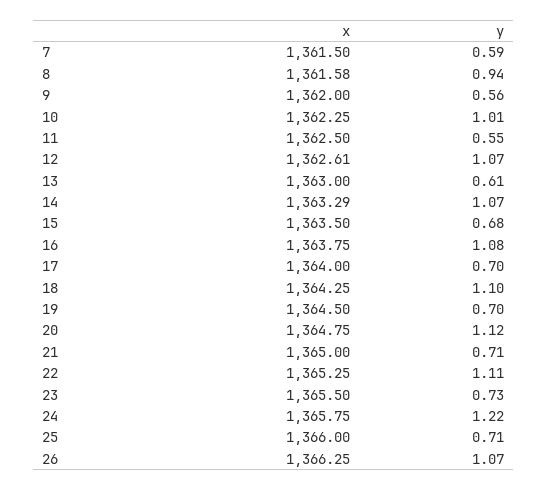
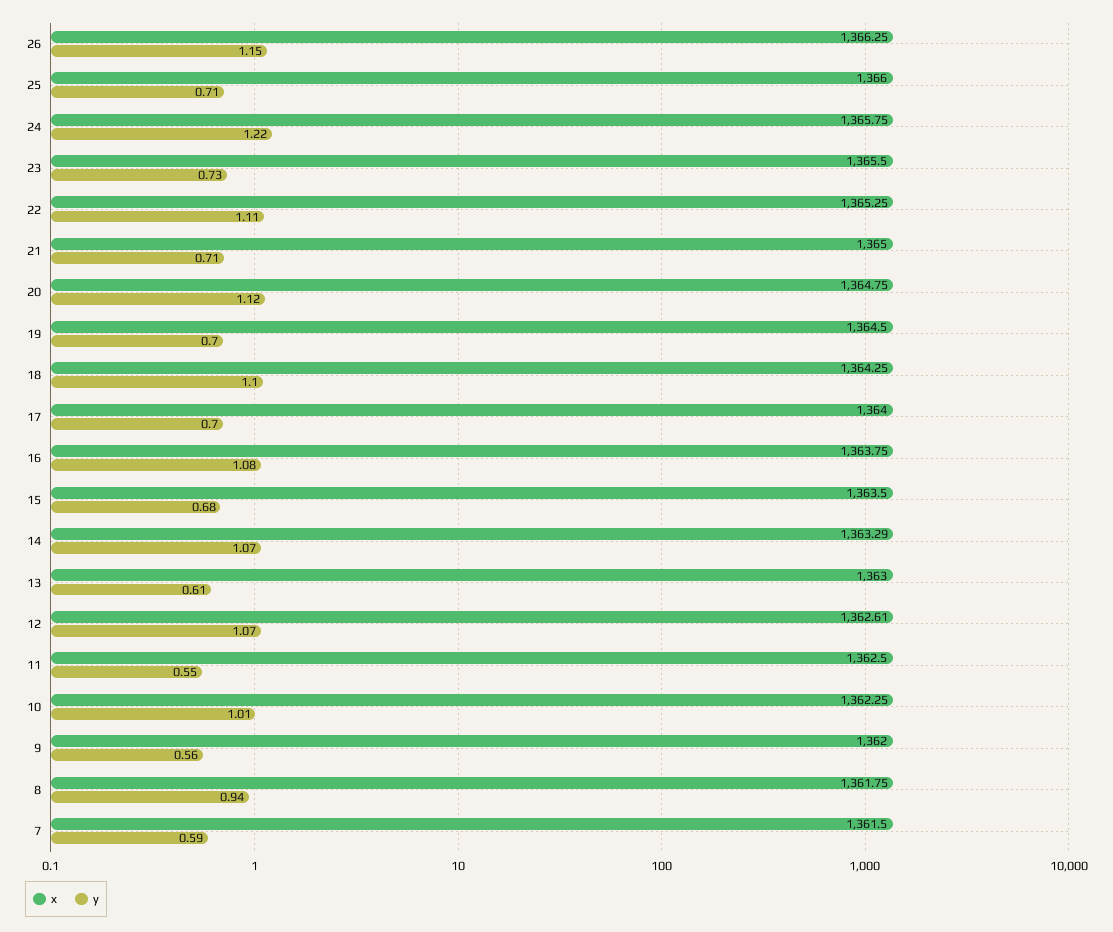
x, 8: 1361.58 -> 1361.75
y, 26: 1.07 -> 1.15

